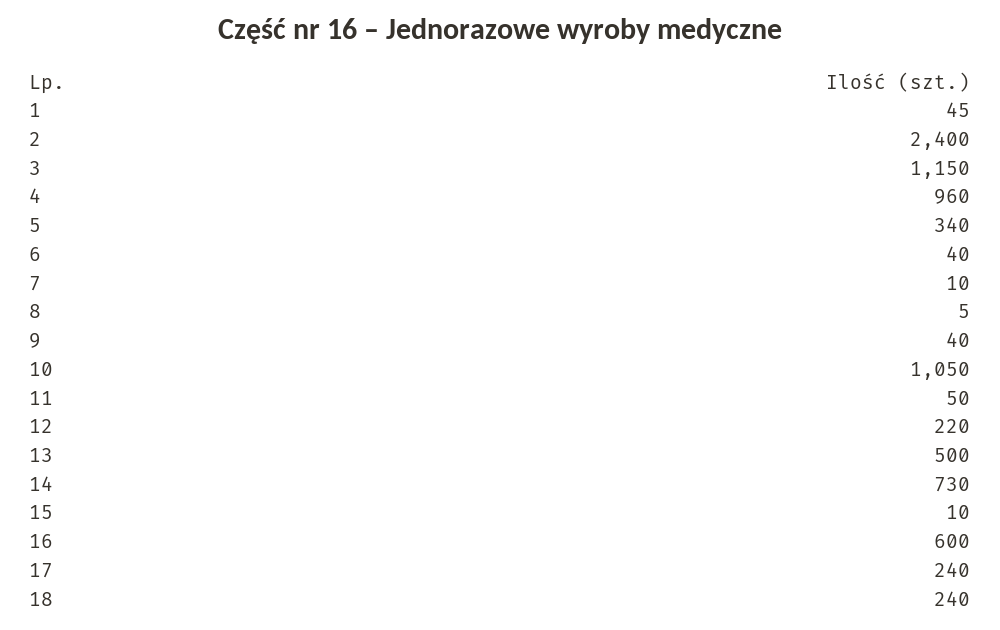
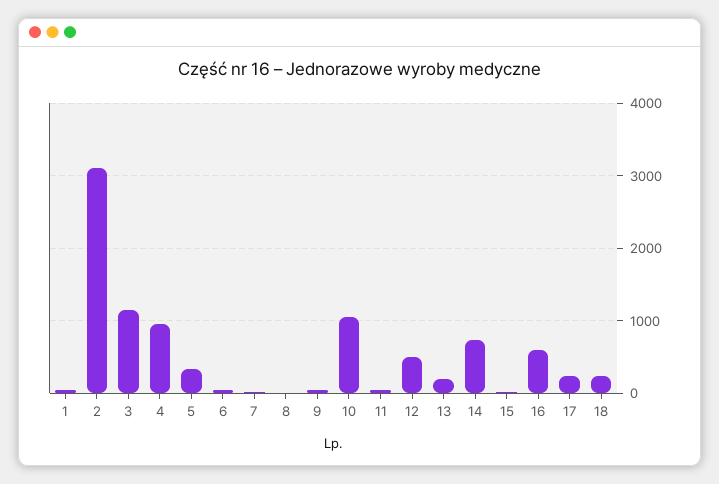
2: 2400 -> 3100
12: 220 -> 500
13: 500 -> 200

